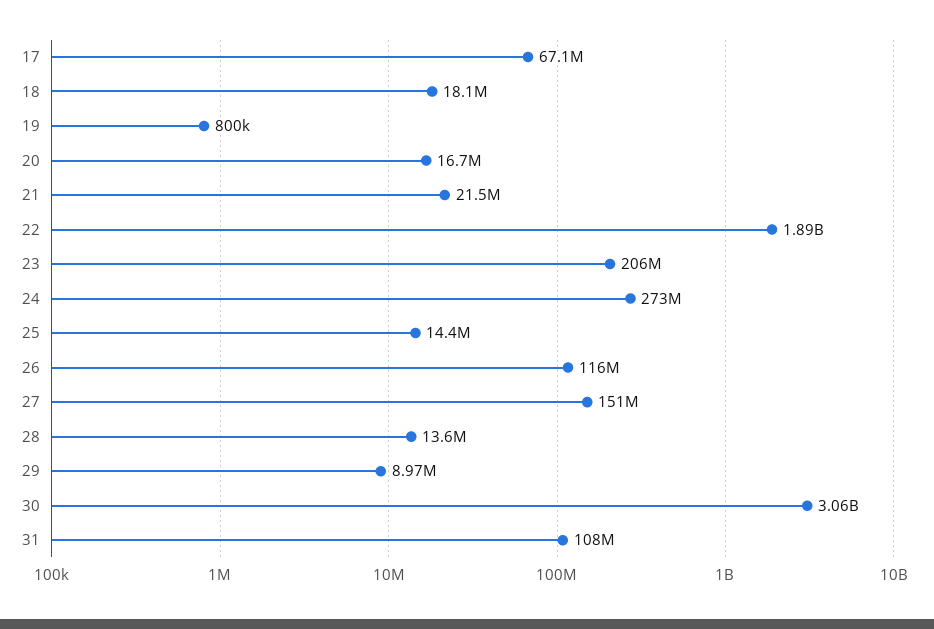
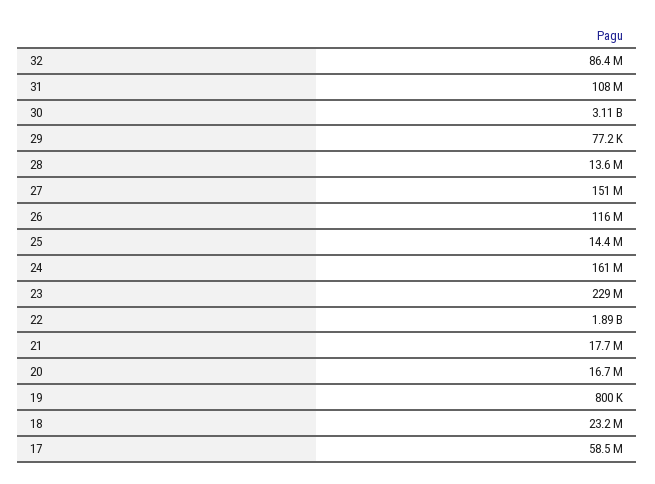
17: 67100000 -> 58500000
18: 18100000 -> 23200000
21: 21500000 -> 17700000
23: 206000000 -> 229000000
24: 273000000 -> 161000000
29: 8970000 -> 77200
30: 3060000000 -> 3110000000
32: none -> 86400000

